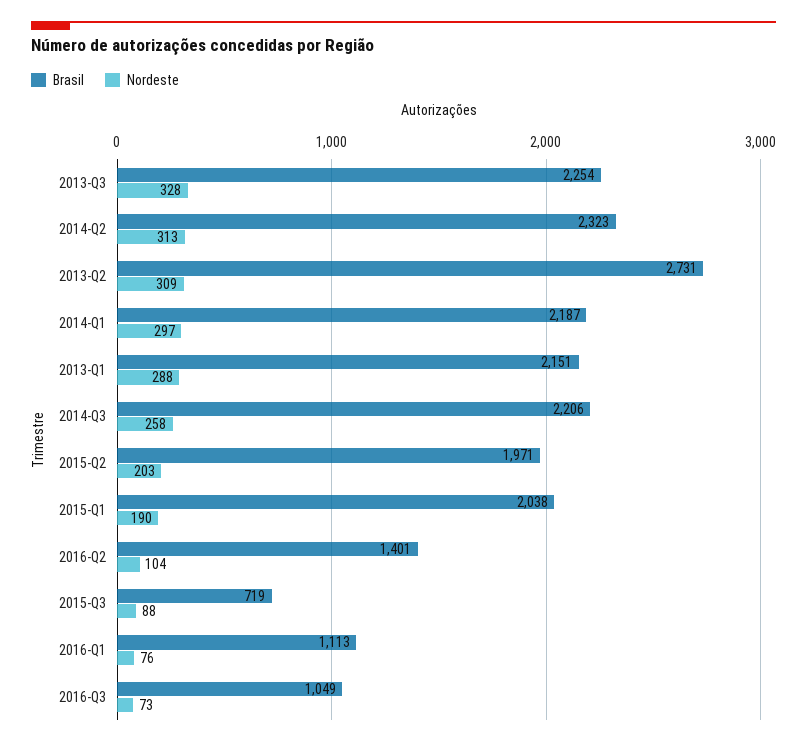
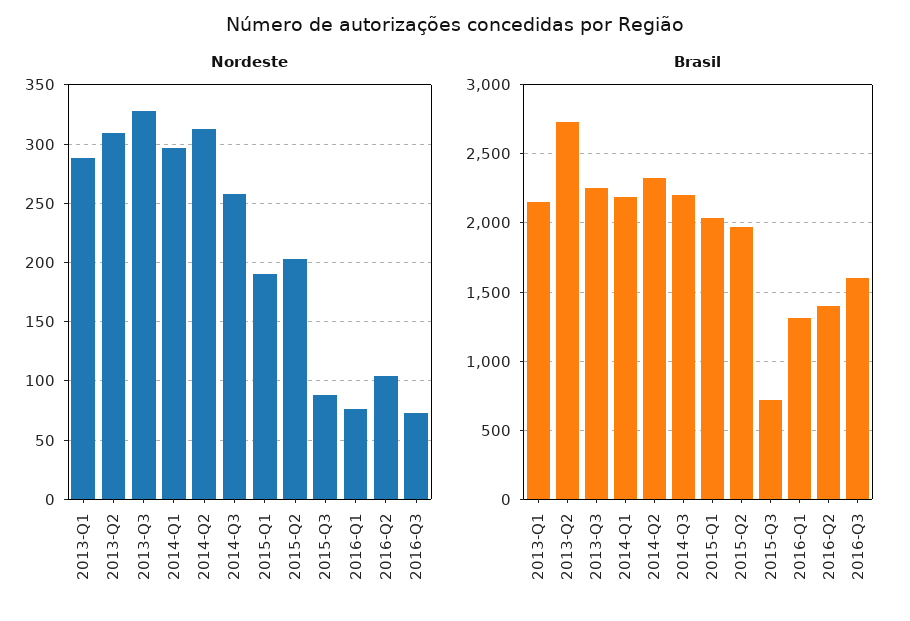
Brasil, 2016-Q1: 1113 -> 1300
Brasil, 2016-Q3: 1049 -> 1600

